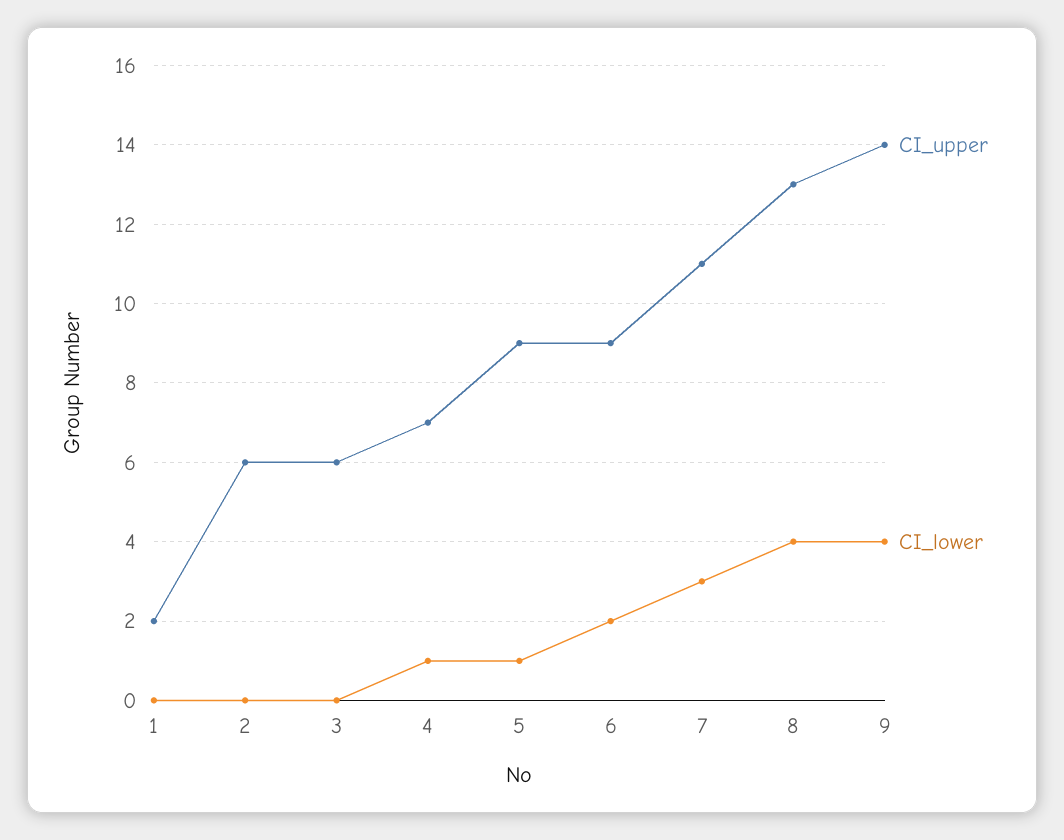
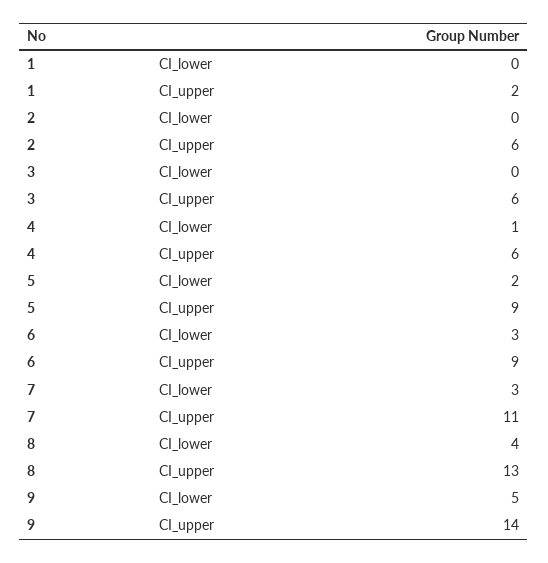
CI_upper, 4: 7 -> 6
CI_lower, 5: 1 -> 2
CI_lower, 6: 2 -> 3
CI_lower, 9: 4 -> 5

